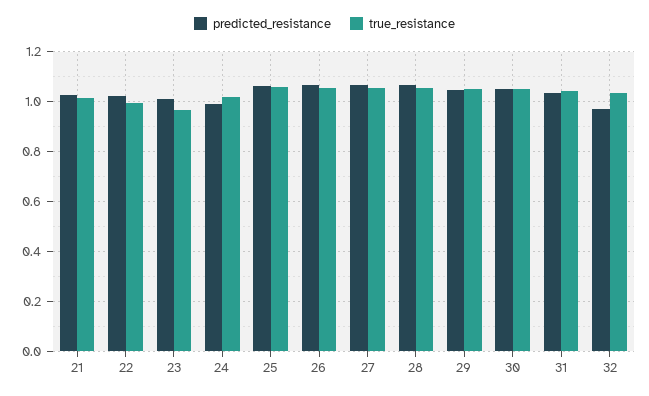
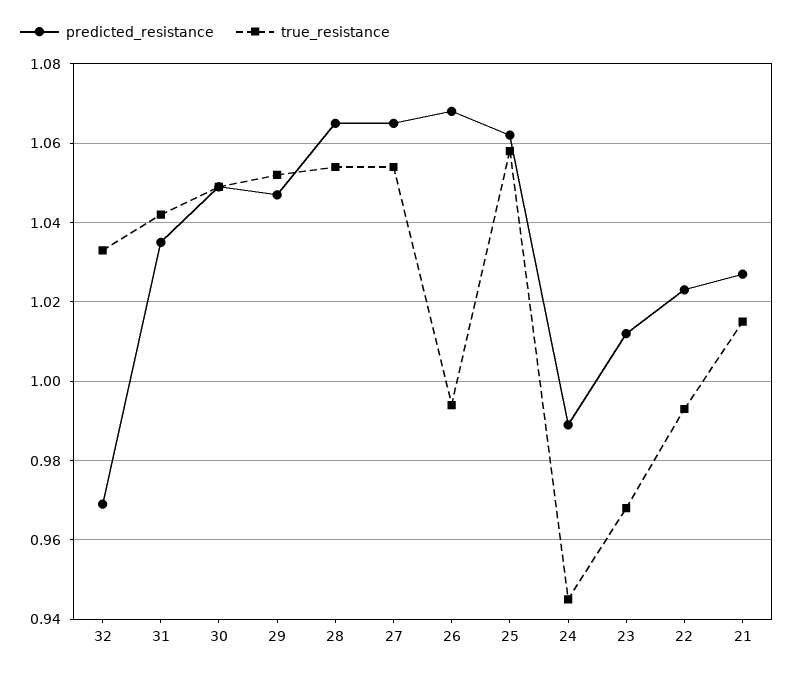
true_resistance, 24: 1.025 -> 0.945
true_resistance, 26: 1.05 -> 0.995

